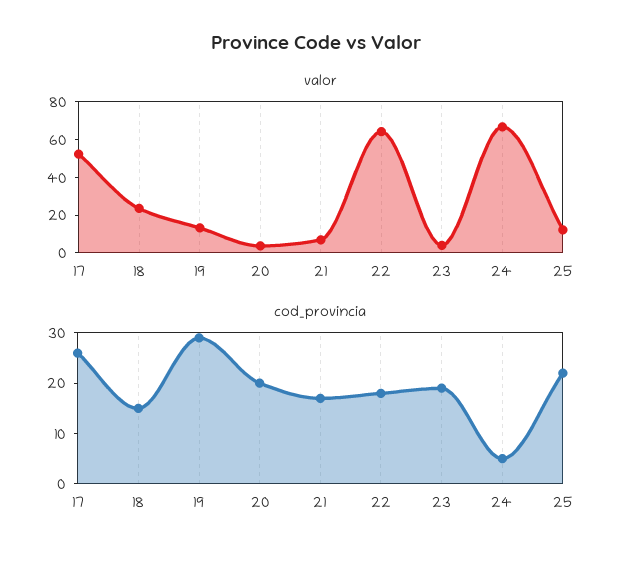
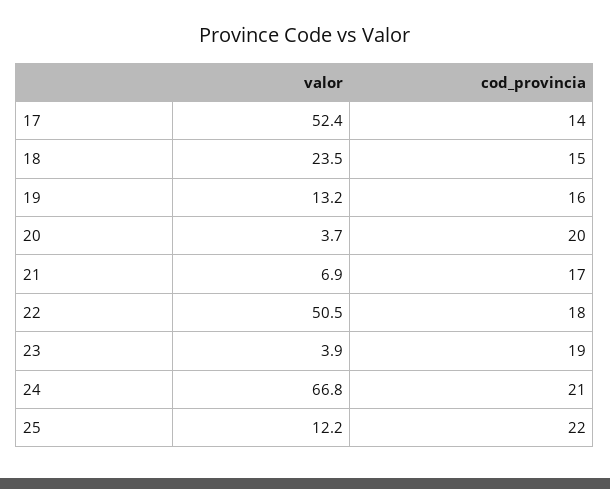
valor, 22: 65 -> 50.5
cod_provincia, 17: 25 -> 14
cod_provincia, 19: 30 -> 16
cod_provincia, 24: 5 -> 21

